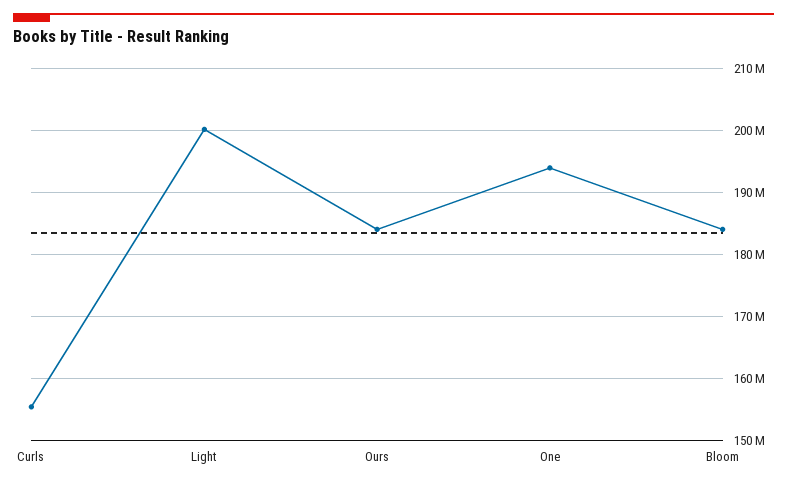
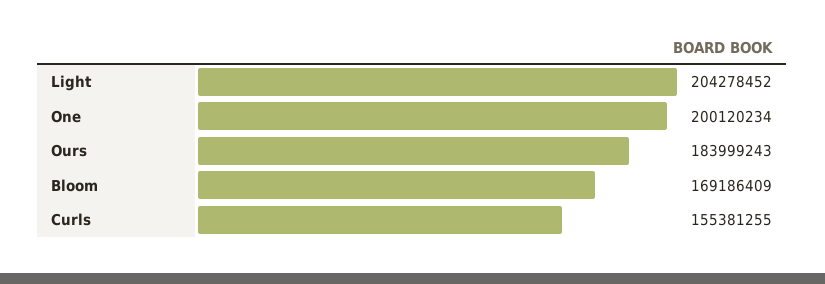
Light: 200000000 -> 204278452
One: 194000000 -> 200120234
Bloom: 184000000 -> 169186409

